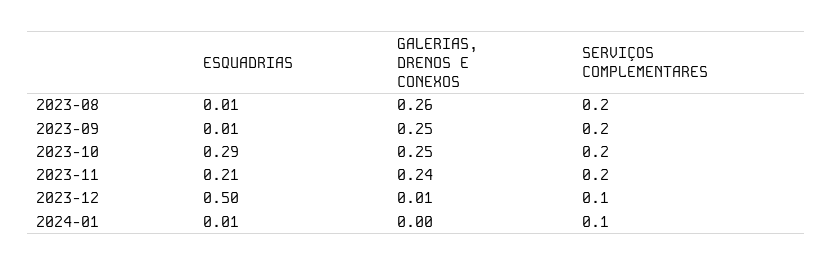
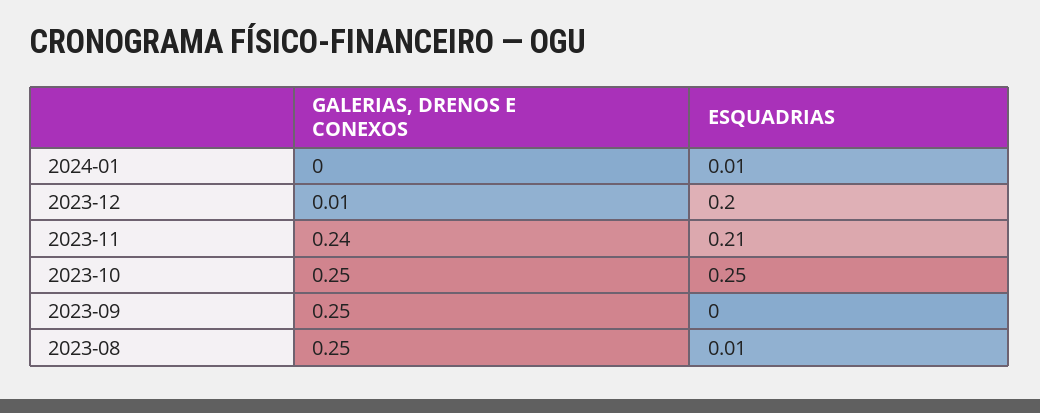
GALERIAS, DRENOS E CONEXOS, 2023-08: 0.26 -> 0.25
SERVIÇOS COMPLEMENTARES, 2023-08: 0.2 -> none
ESQUADRIAS, 2023-09: 0.01 -> 0
SERVIÇOS COMPLEMENTARES, 2023-09: 0.2 -> none
ESQUADRIAS, 2023-10: 0.29 -> 0.25
SERVIÇOS COMPLEMENTARES, 2023-10: 0.2 -> none
SERVIÇOS COMPLEMENTARES, 2023-11: 0.2 -> none
ESQUADRIAS, 2023-12: 0.5 -> 0.2
SERVIÇOS COMPLEMENTARES, 2023-12: 0.1 -> none
SERVIÇOS COMPLEMENTARES, 2024-01: 0.1 -> none

